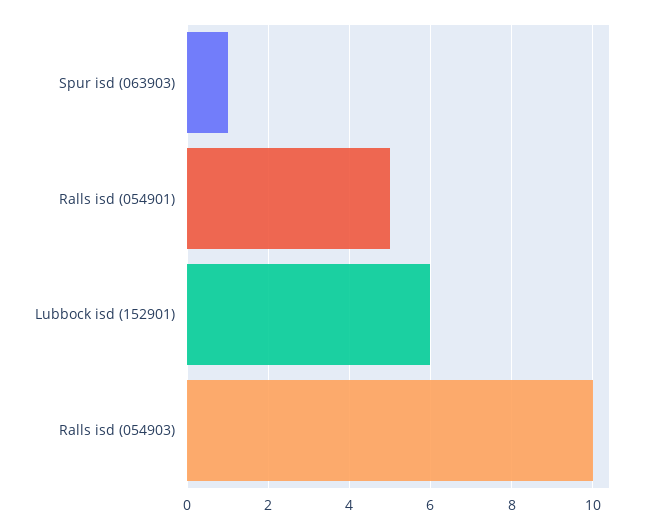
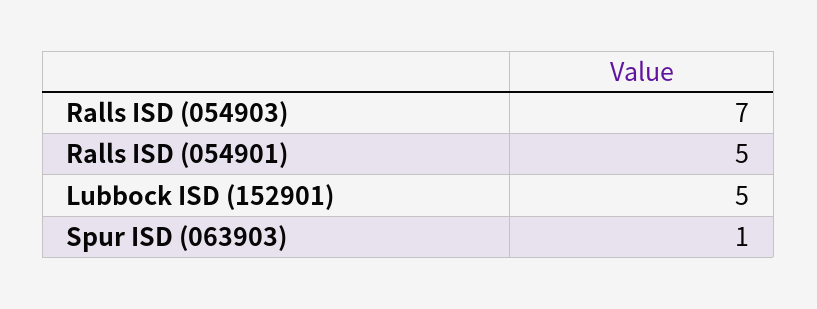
Lubbock isd (152901): 6 -> 5
Ralls isd (054903): 10 -> 7

